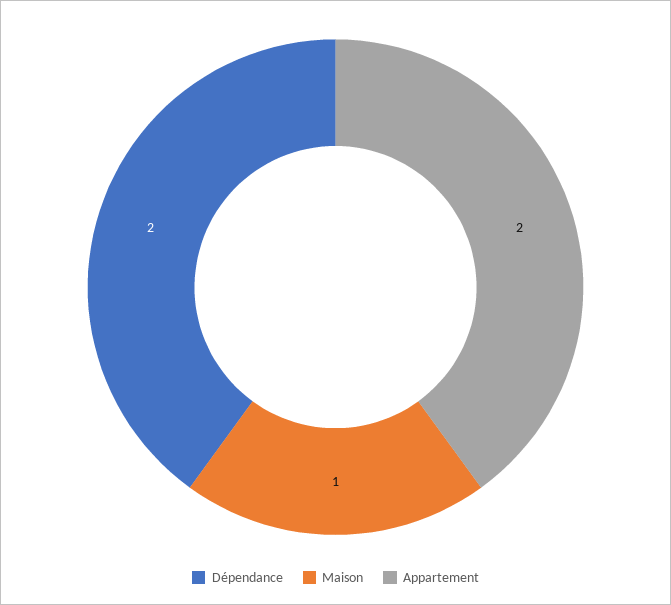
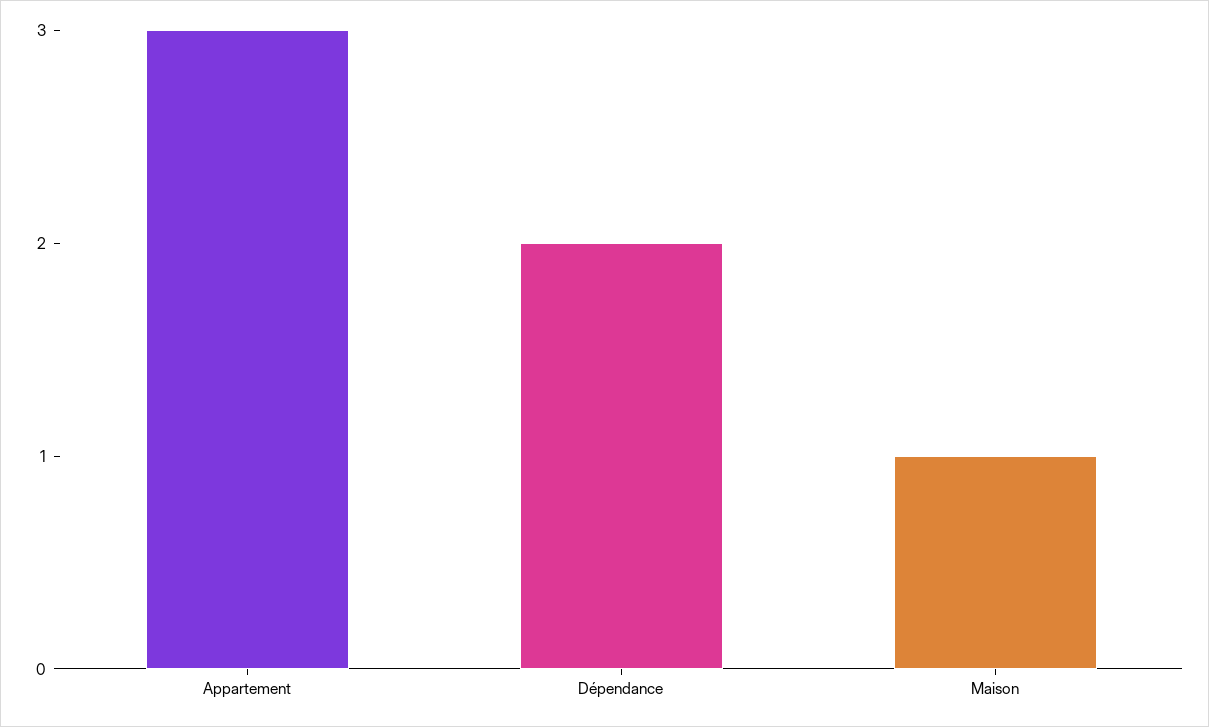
Appartement: 2 -> 3

